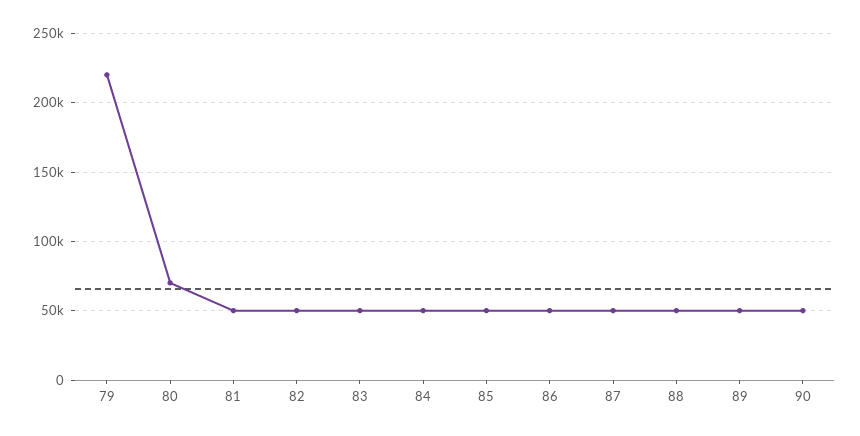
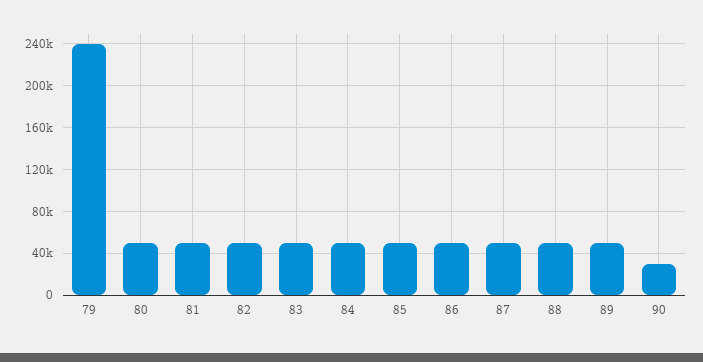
79: 220000 -> 240000
80: 70000 -> 50000
90: 50000 -> 30000

